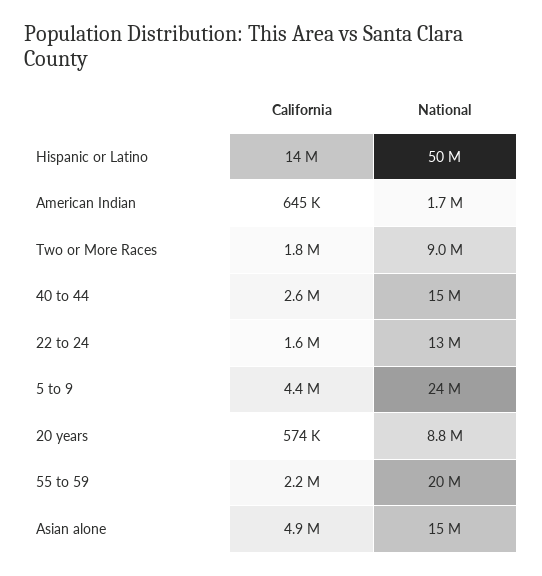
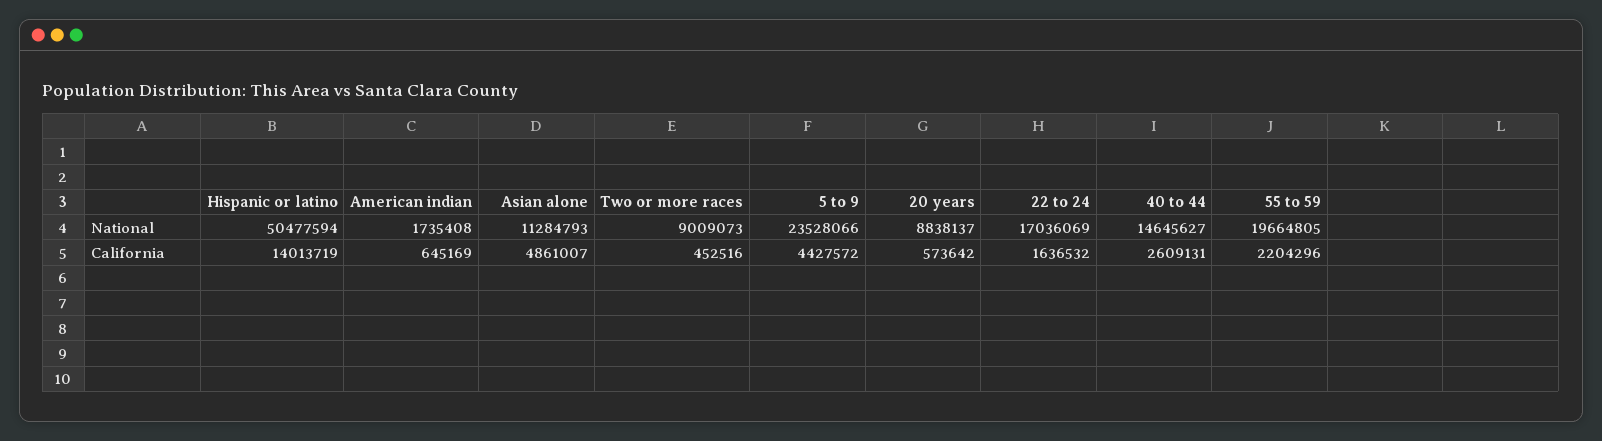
California, Two or More Races: 1800000 -> 452516
National, 22 to 24: 13000000 -> 17036069
National, Asian alone: 15000000 -> 11284793

